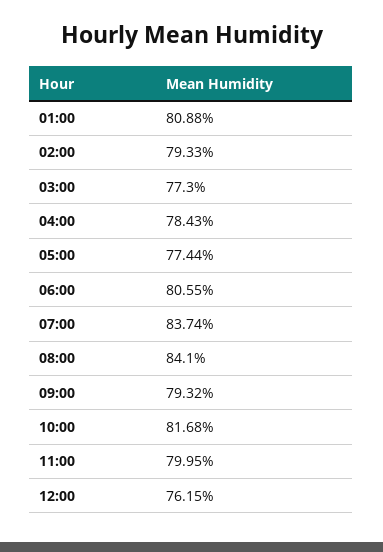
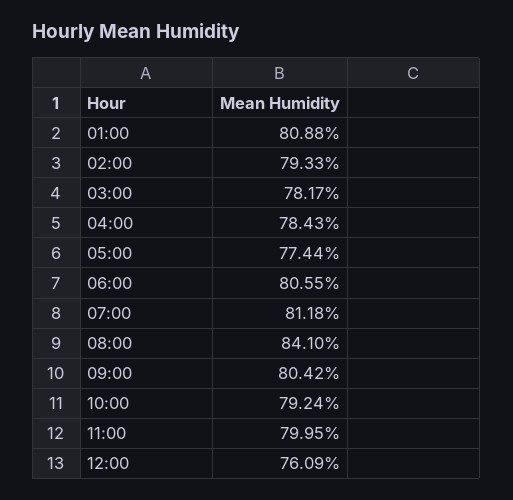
03:00: 77.3 -> 78.17
07:00: 83.74 -> 81.18
09:00: 79.32 -> 80.42
10:00: 81.68 -> 79.24
12:00: 76.15 -> 76.09

